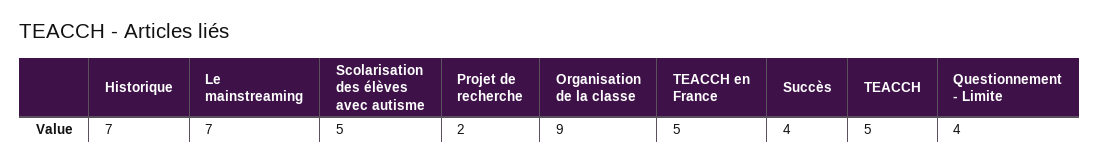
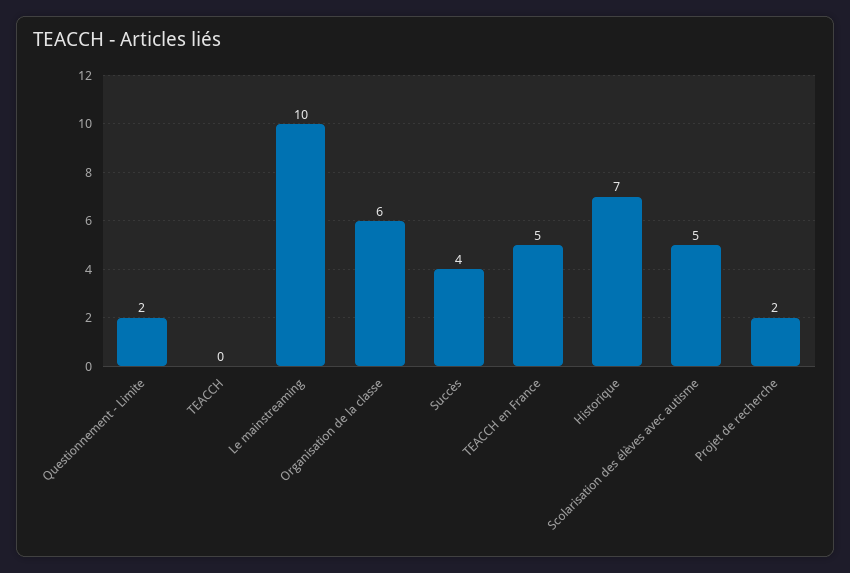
Le mainstreaming: 7 -> 10
Organisation de la classe: 9 -> 6
TEACCH: 5 -> 0
Questionnement - Limite: 4 -> 2

